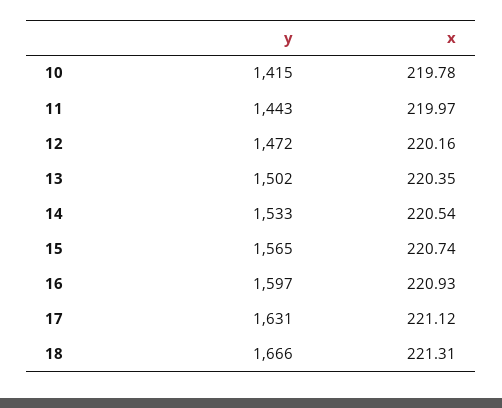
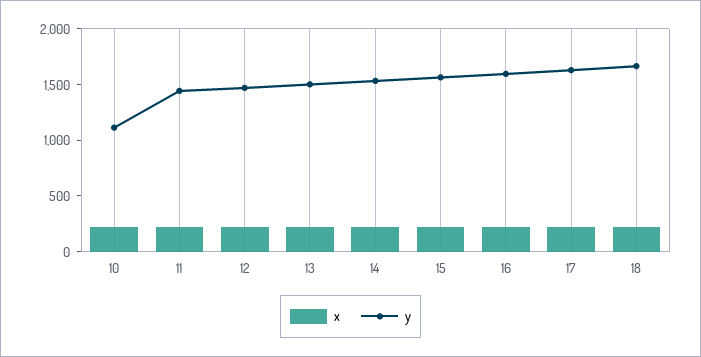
y, 10: 1415 -> 1100

